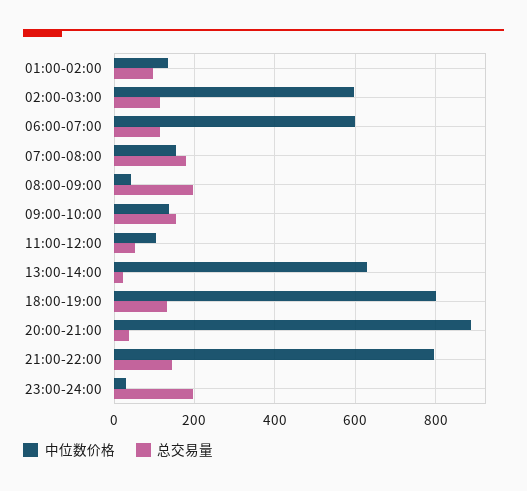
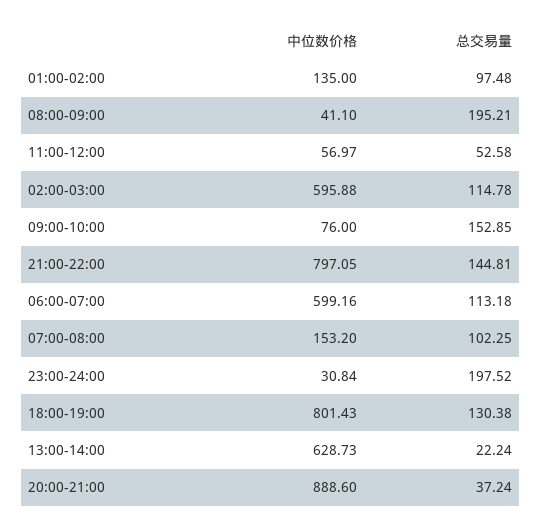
总交易量, 07:00-08:00: 180 -> 102.25
中位数价格, 09:00-10:00: 140 -> 76
中位数价格, 11:00-12:00: 100 -> 56.97

